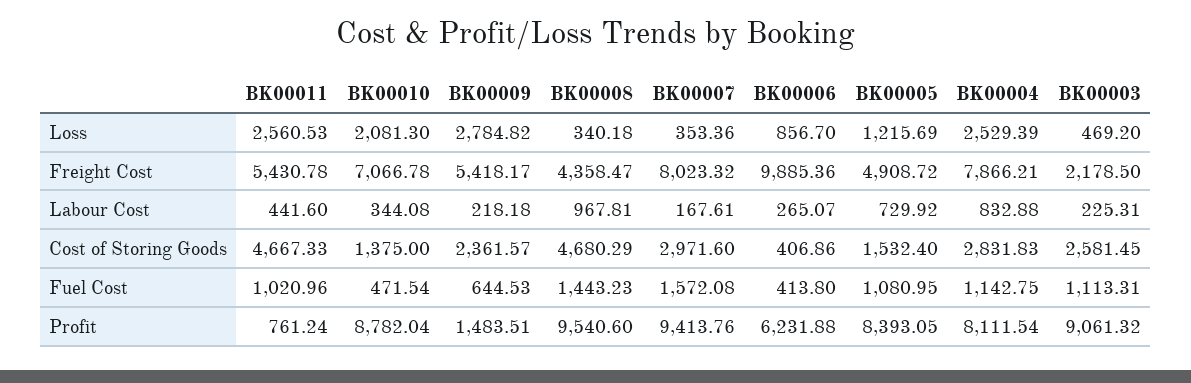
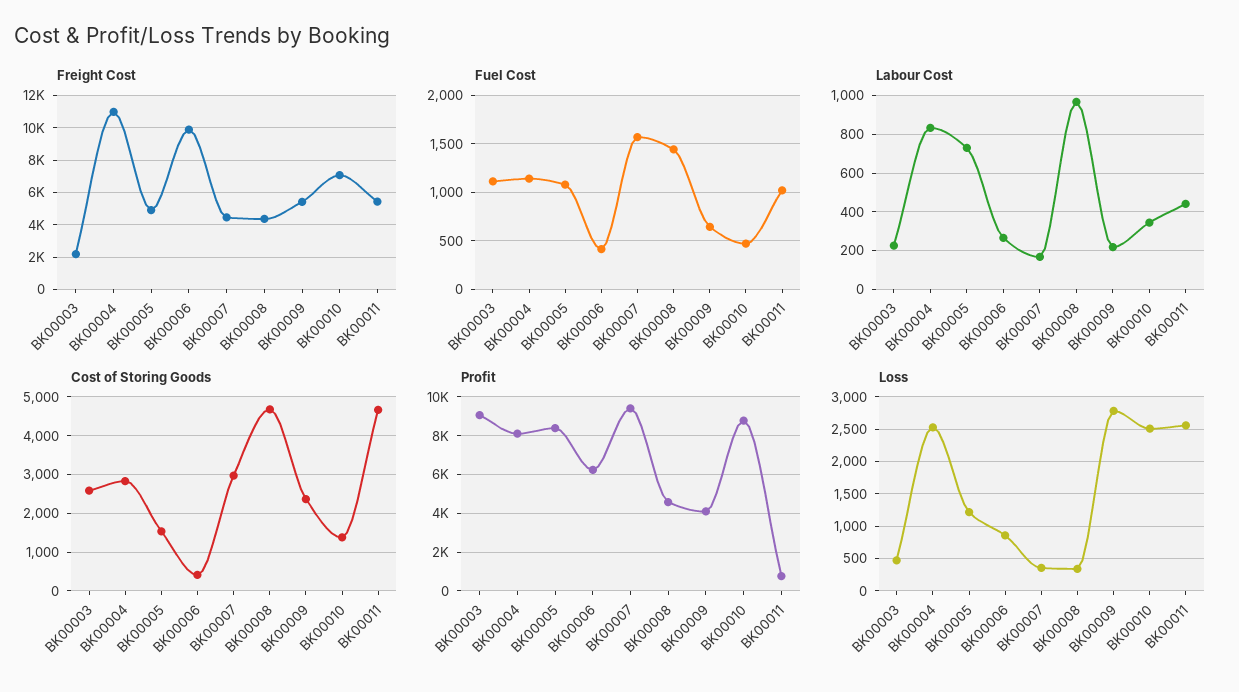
Loss, BK00010: 2081.3 -> 2500
Freight Cost, BK00007: 8023.32 -> 4500
Freight Cost, BK00004: 7866.21 -> 11000
Profit, BK00009: 1483.51 -> 4000
Profit, BK00008: 9540.6 -> 4500

